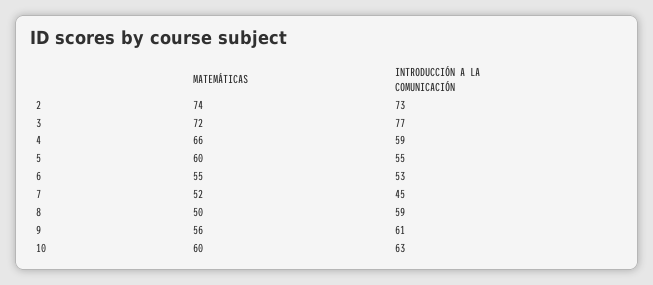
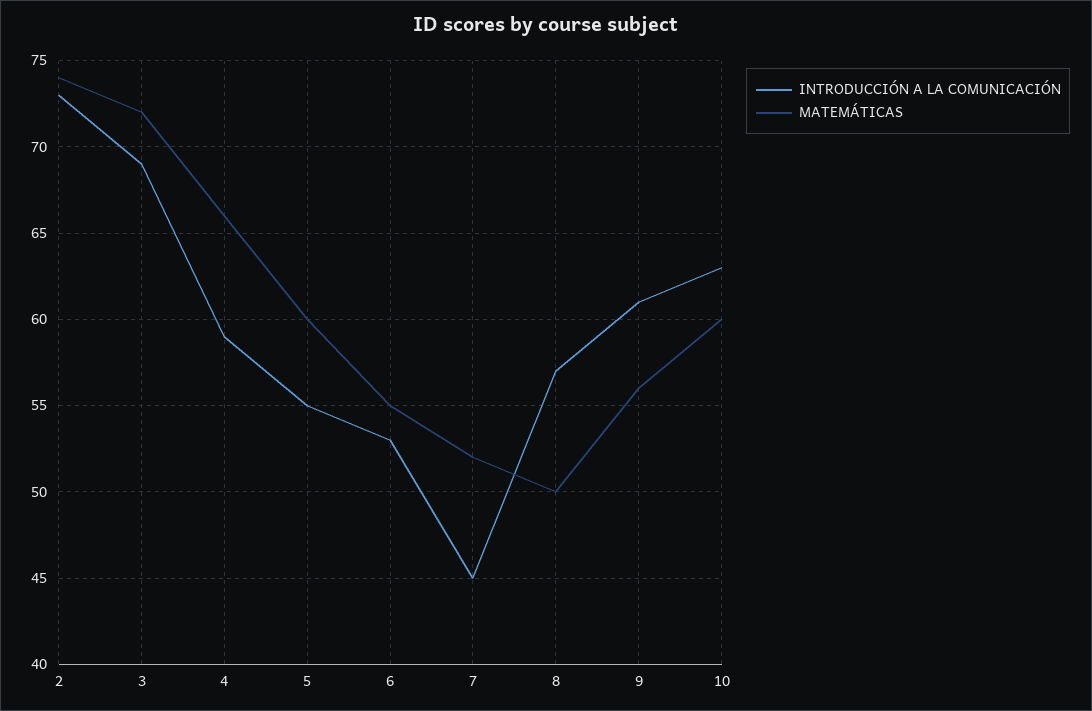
INTRODUCCIÓN A LA COMUNICACIÓN, 3: 77 -> 69
INTRODUCCIÓN A LA COMUNICACIÓN, 8: 59 -> 57

